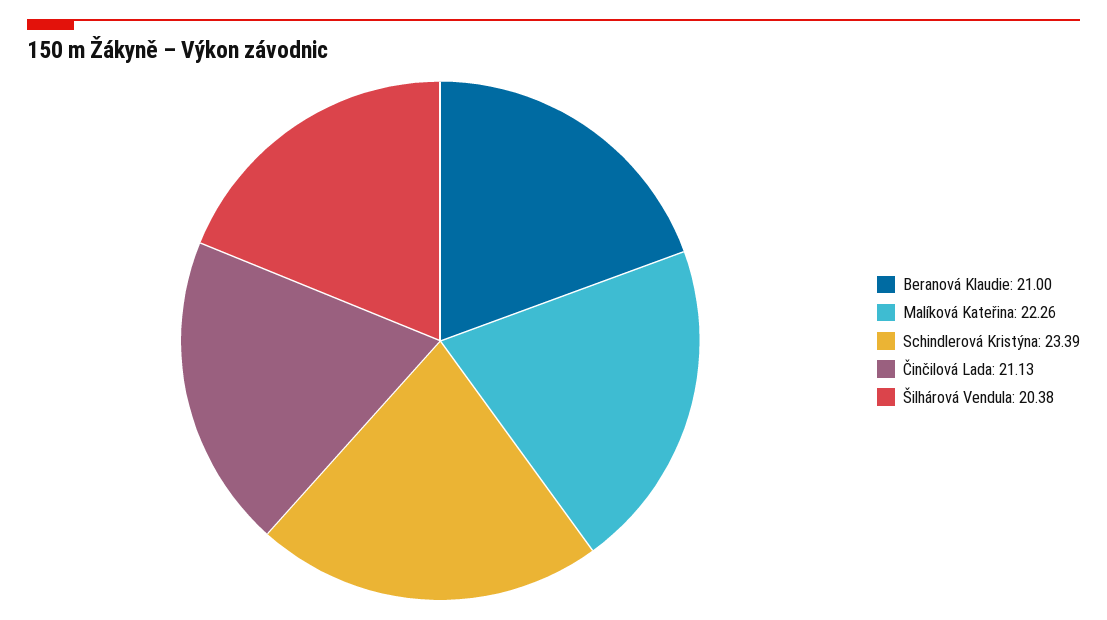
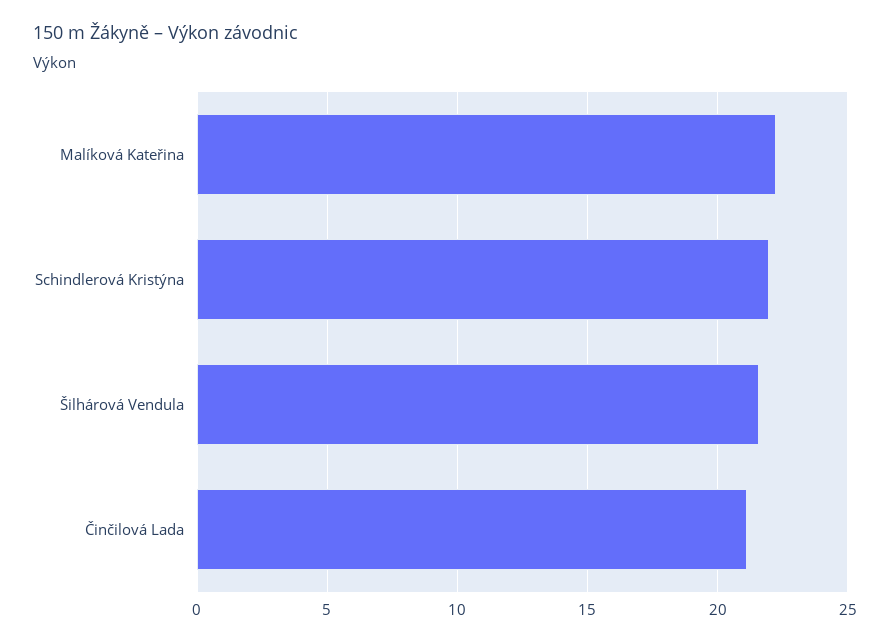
Beranová Klaudie: 21 -> none
Schindlerová Kristýna: 23.39 -> 22
Šilhárová Vendula: 20.38 -> 21.5

